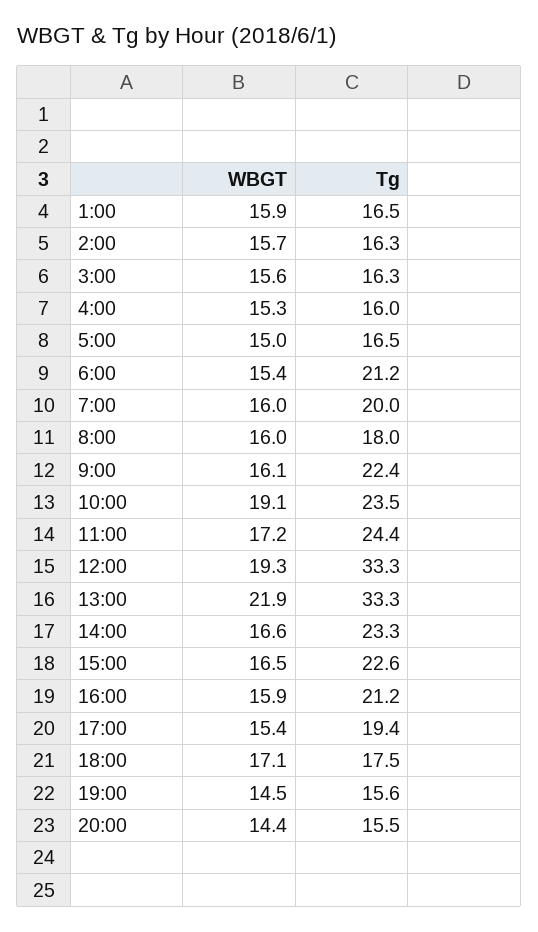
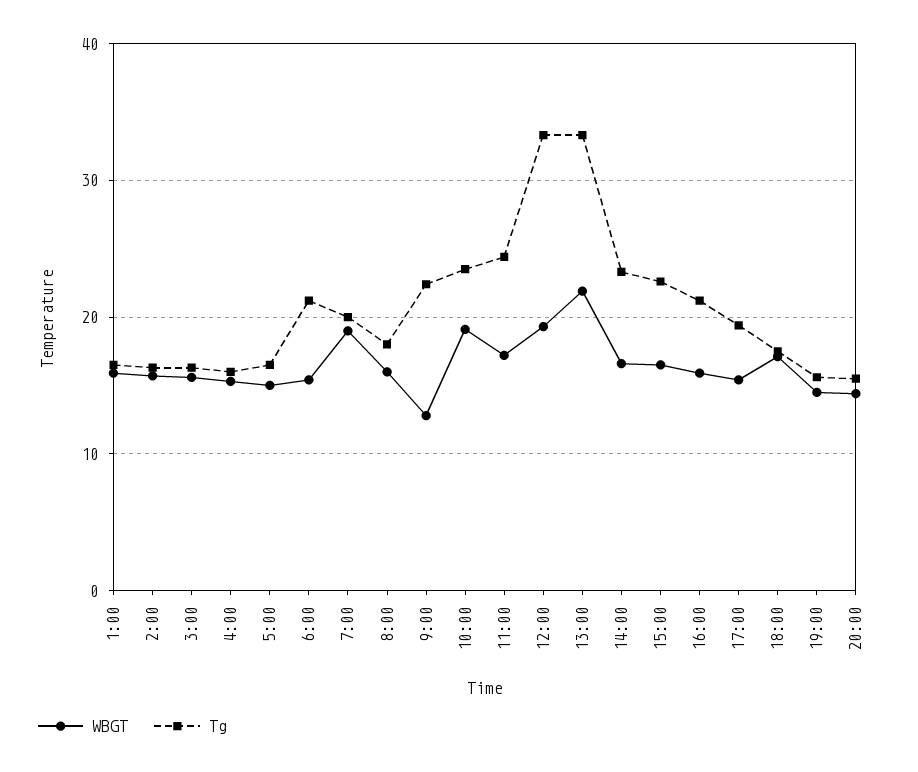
WBGT, 7:00: 16 -> 19
WBGT, 9:00: 16.1 -> 13

